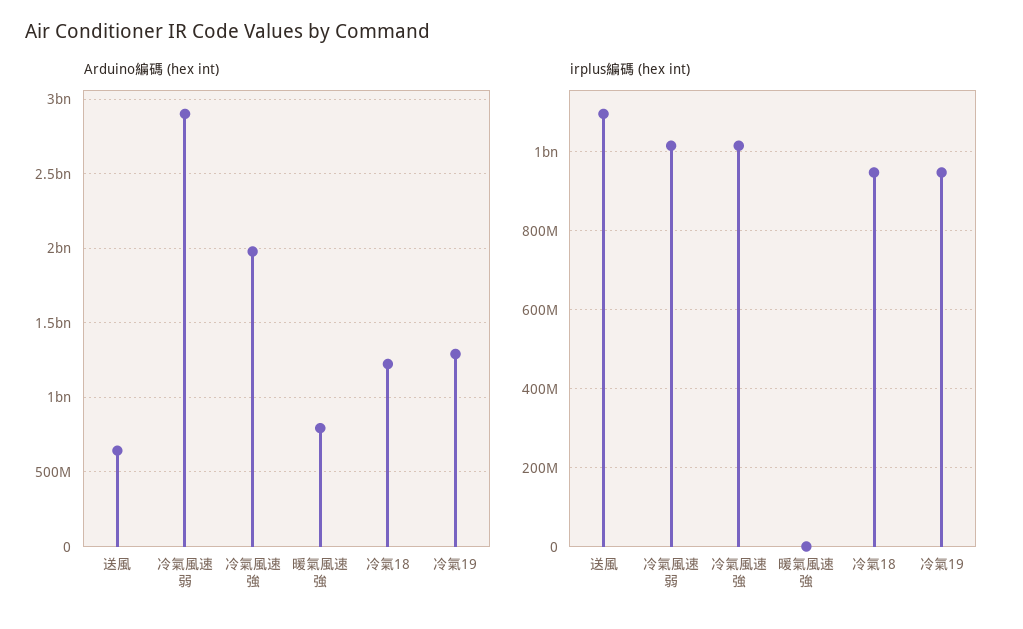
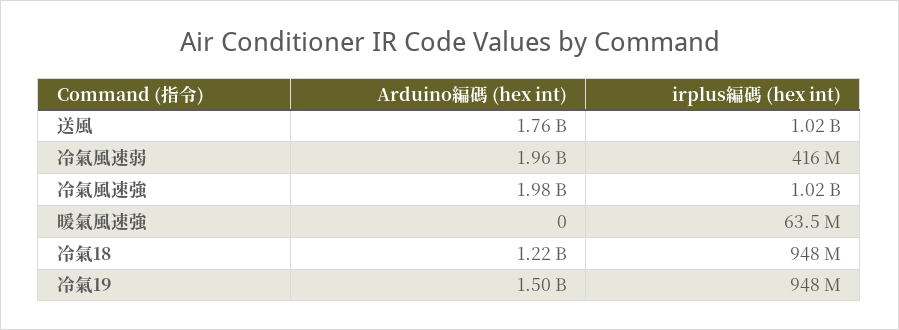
Arduino編碼 (hex int), 送風: 650000000 -> 1760000000
Arduino編碼 (hex int), 冷氣風速弱: 2900000000 -> 1960000000
Arduino編碼 (hex int), 暖氣風速強: 800000000 -> 0
Arduino編碼 (hex int), 冷氣19: 1300000000 -> 1500000000
irplus編碼 (hex int), 送風: 1100000000 -> 1020000000
irplus編碼 (hex int), 冷氣風速弱: 1020000000 -> 416000000
irplus編碼 (hex int), 暖氣風速強: 0 -> 63500000

